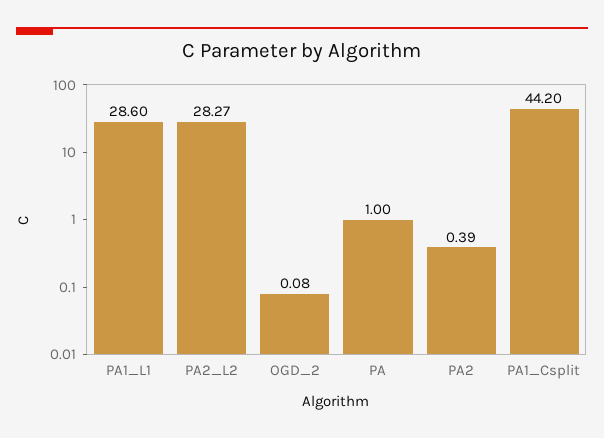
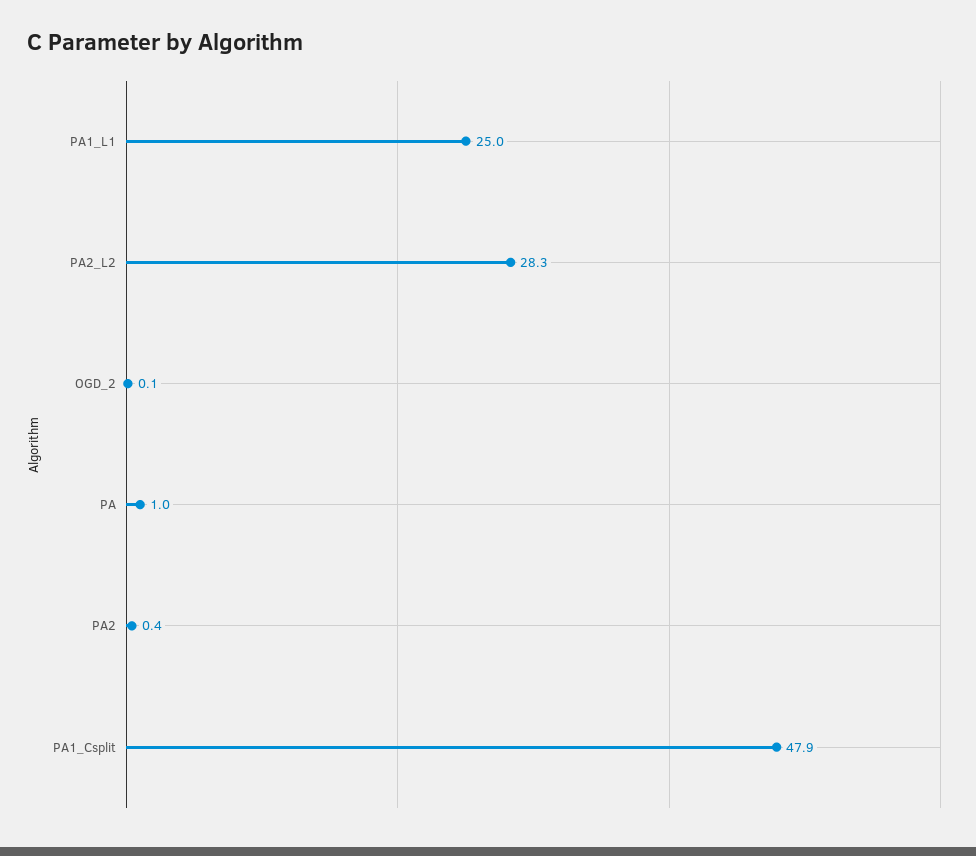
PA1_L1: 28.6 -> 25
PA1_Csplit: 44.2 -> 47.9

